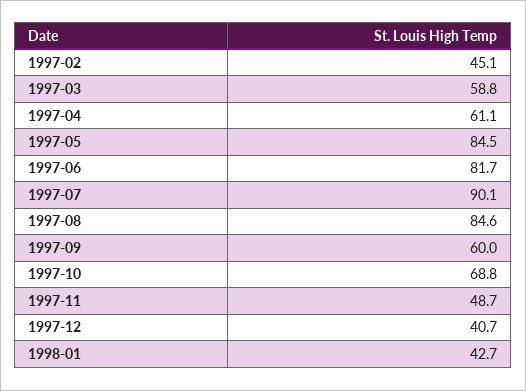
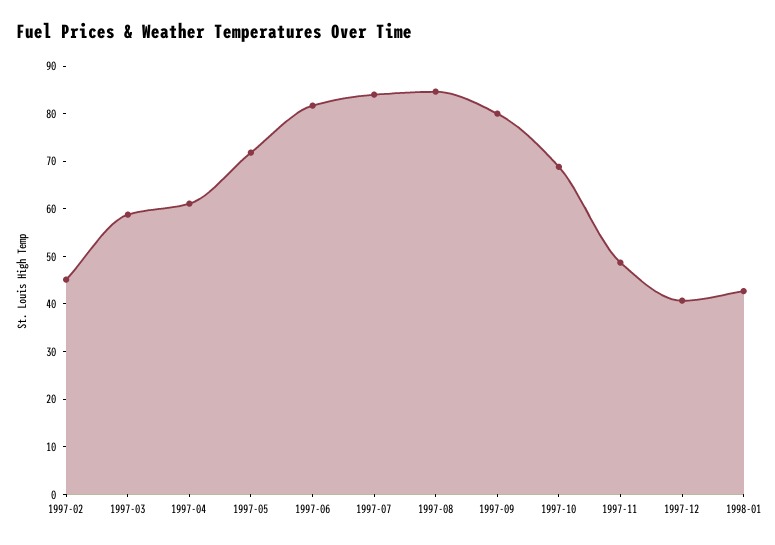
1997-05: 84.5 -> 72
1997-07: 90.1 -> 84
1997-09: 60 -> 80

